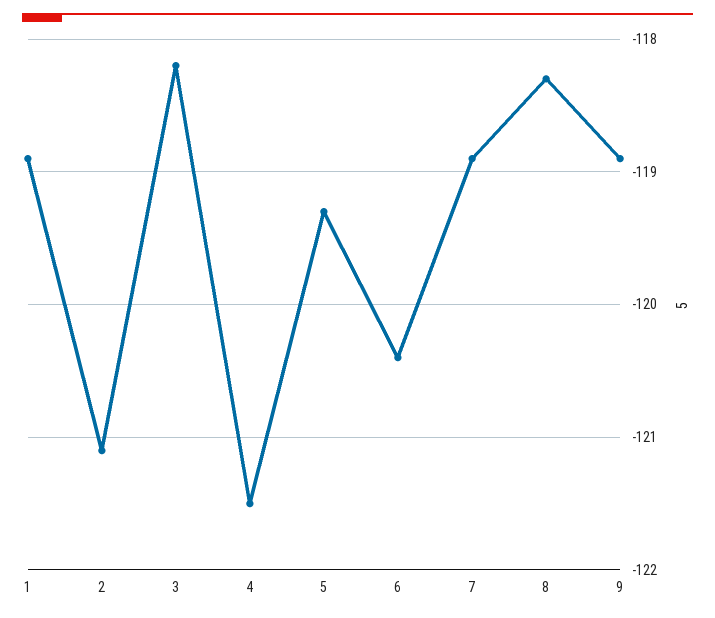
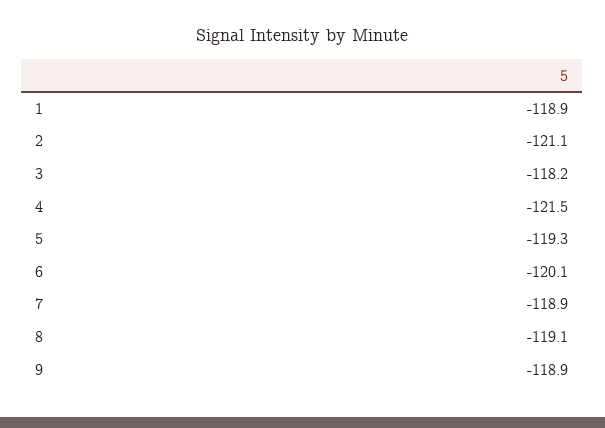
6: -120.4 -> -120.1
8: -118.3 -> -119.1

